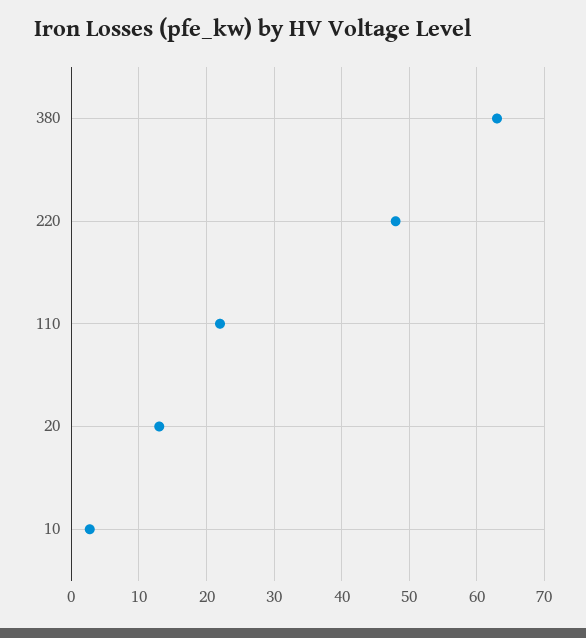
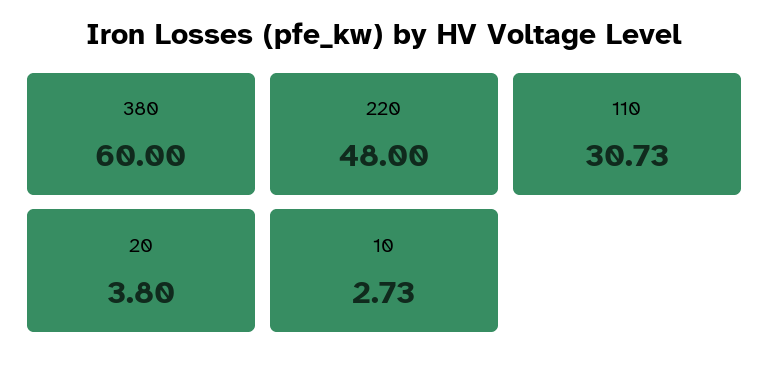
380: 63 -> 60
110: 22 -> 30.73
20: 13 -> 3.8

